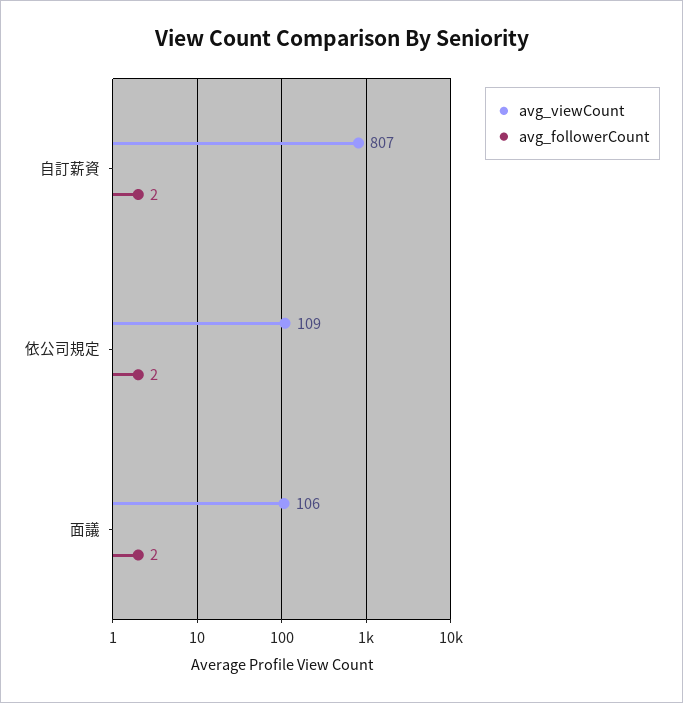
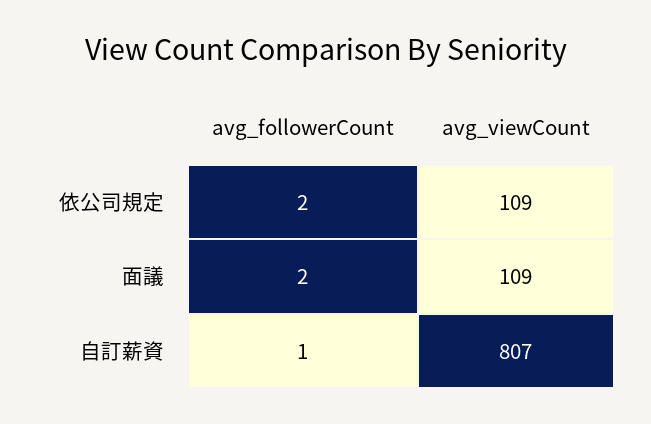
avg_followerCount, 自訂薪資: 2 -> 1
avg_viewCount, 面議: 106 -> 109

